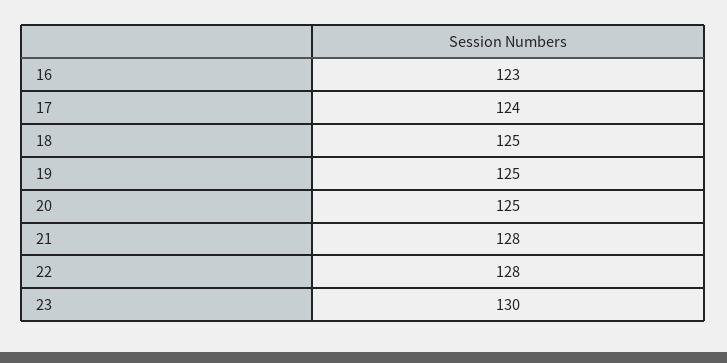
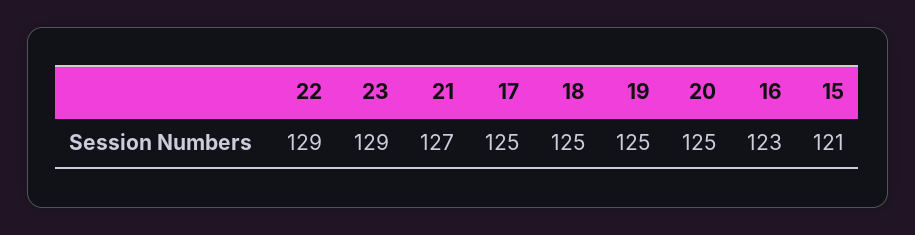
17: 124 -> 125
21: 128 -> 127
22: 128 -> 129
23: 130 -> 129
15: none -> 121

